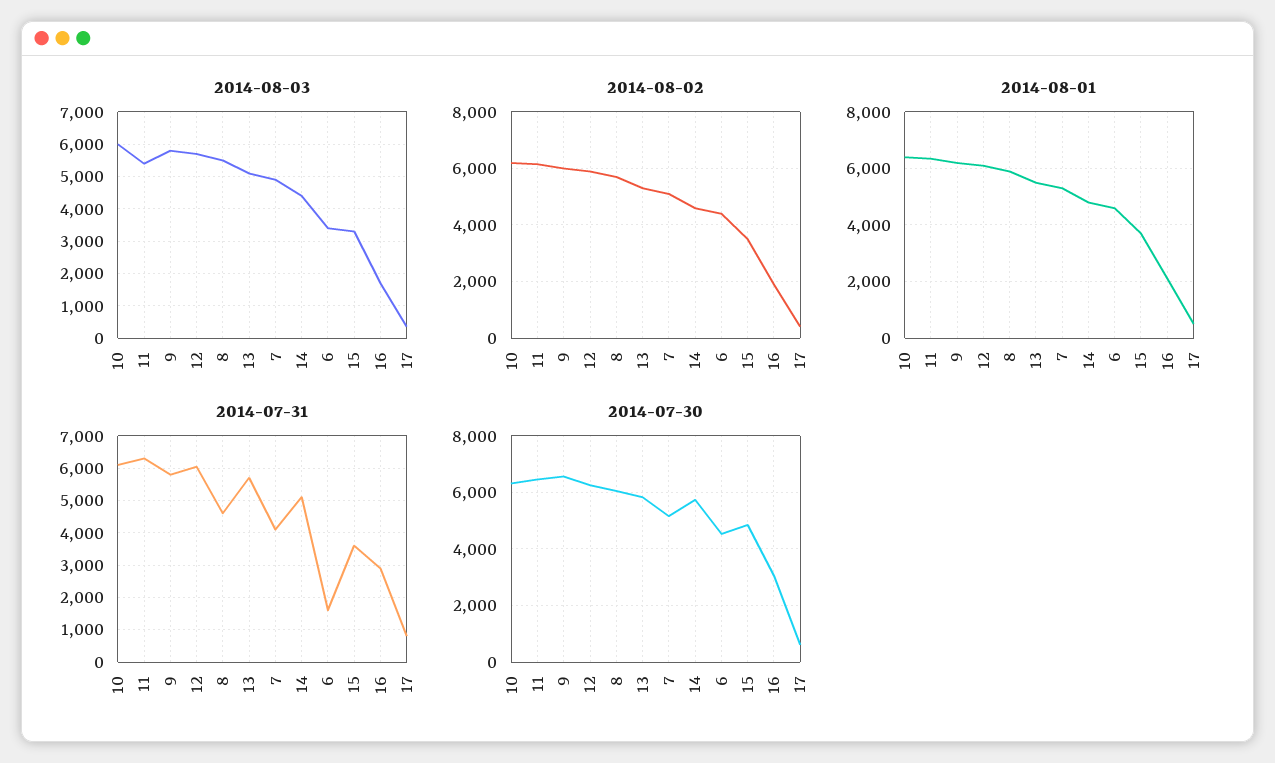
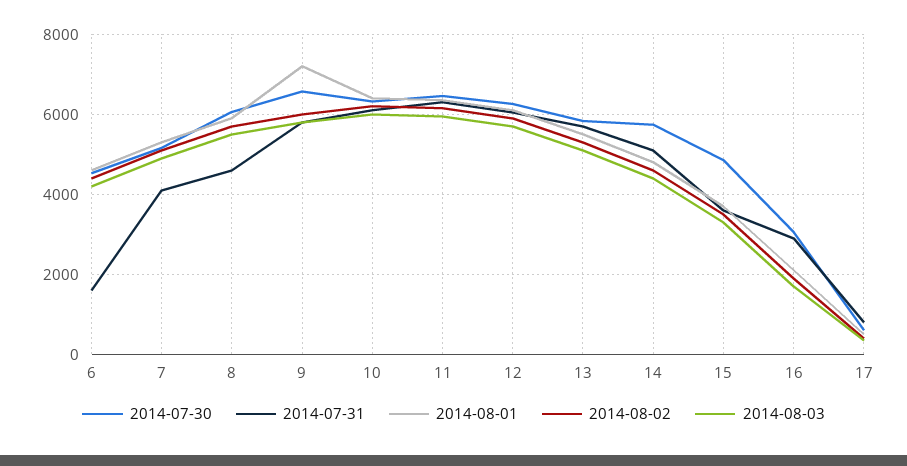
2014-08-03, 11: 5400 -> 6000
2014-08-03, 6: 3400 -> 4200
2014-08-01, 9: 6250 -> 7200

